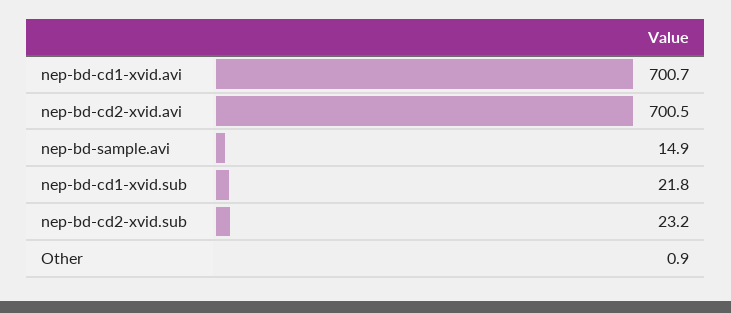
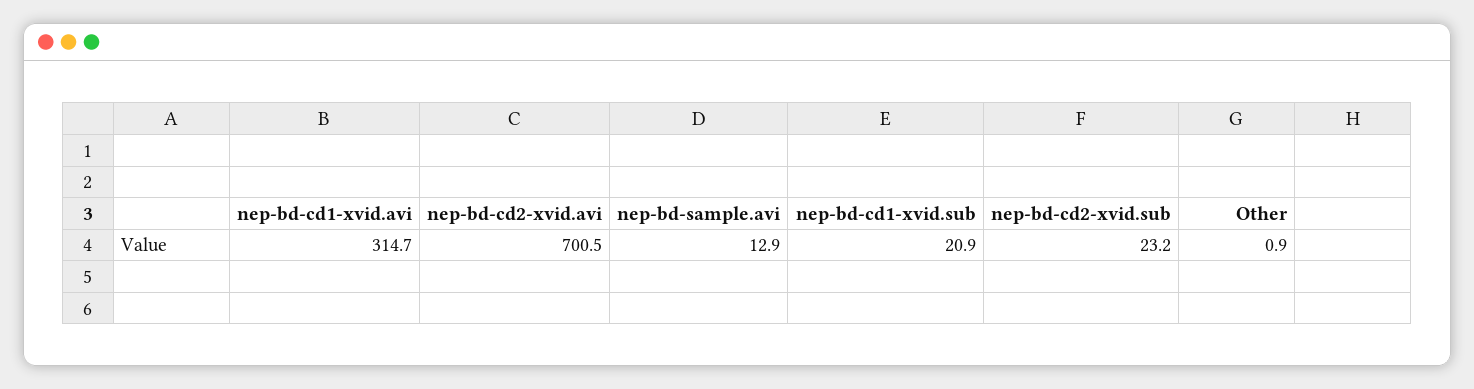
nep-bd-cd1-xvid.avi: 700.7 -> 314.7
nep-bd-sample.avi: 14.9 -> 12.9
nep-bd-cd1-xvid.sub: 21.8 -> 20.9

